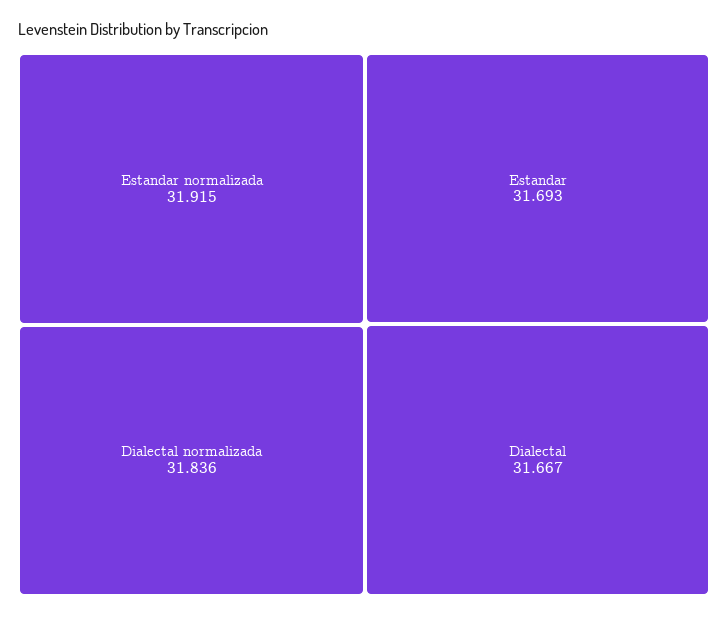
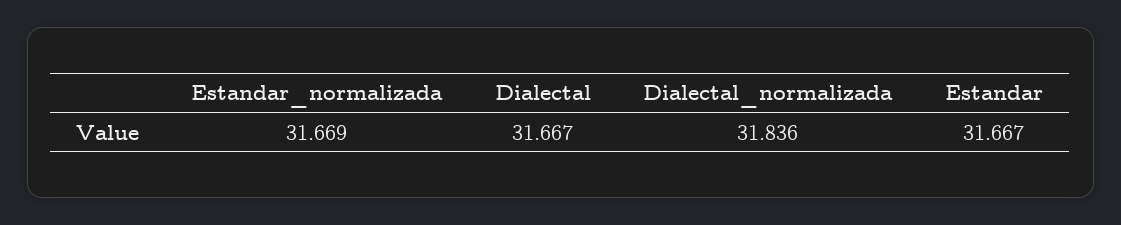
Estandar normalizada: 31.915 -> 31.669
Estandar: 31.693 -> 31.667

